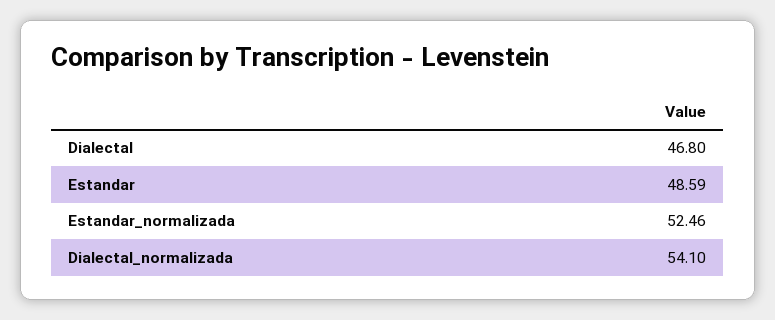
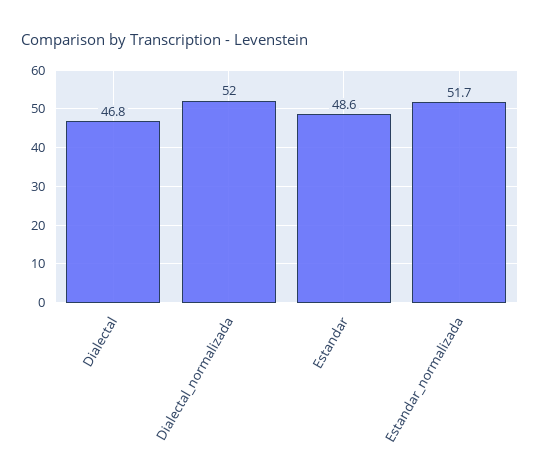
Estandar_normalizada: 52.46 -> 51.7
Dialectal_normalizada: 54.1 -> 52

